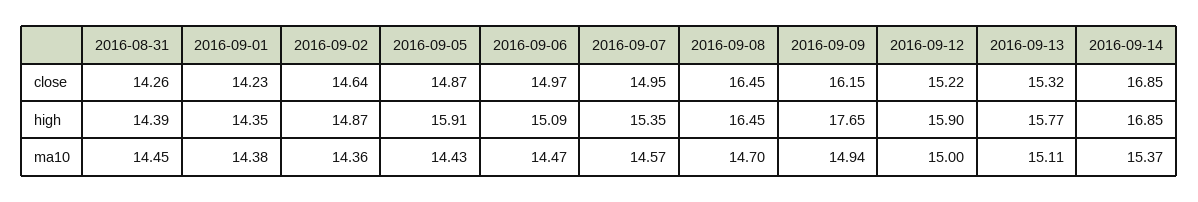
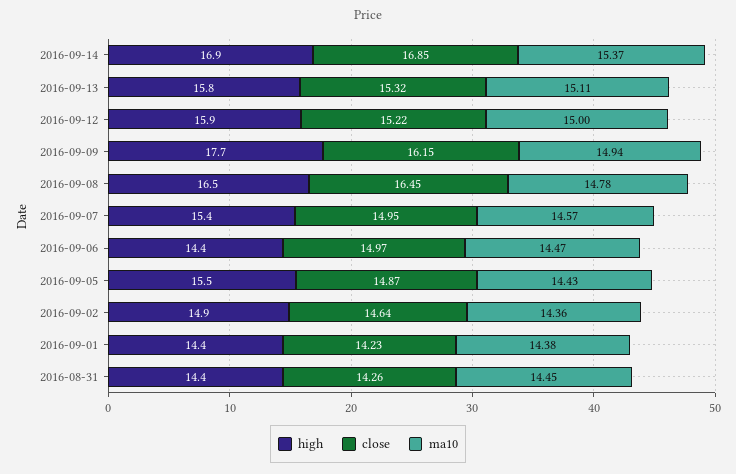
high, 2016-09-05: 15.91 -> 15.5
high, 2016-09-06: 15.09 -> 14.4
ma10, 2016-09-08: 14.7 -> 14.78

